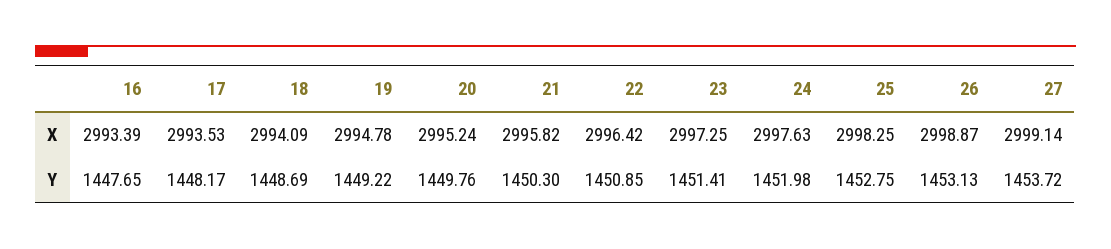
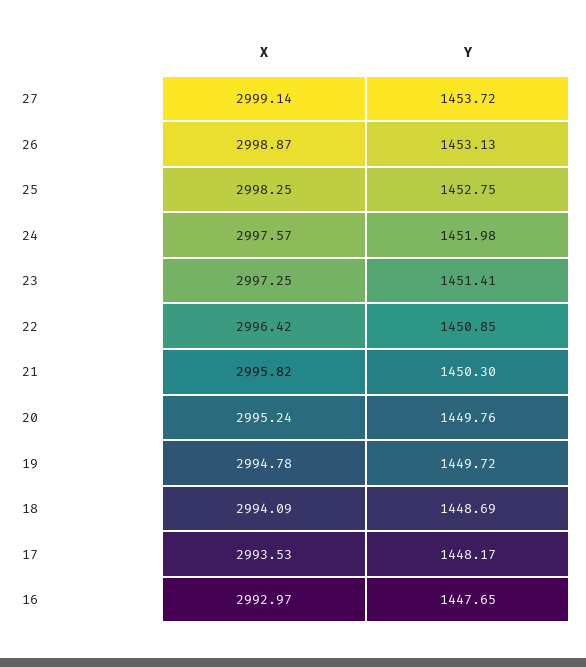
16, X: 2993.39 -> 2992.97
24, X: 2997.63 -> 2997.57
19, Y: 1449.22 -> 1449.72

